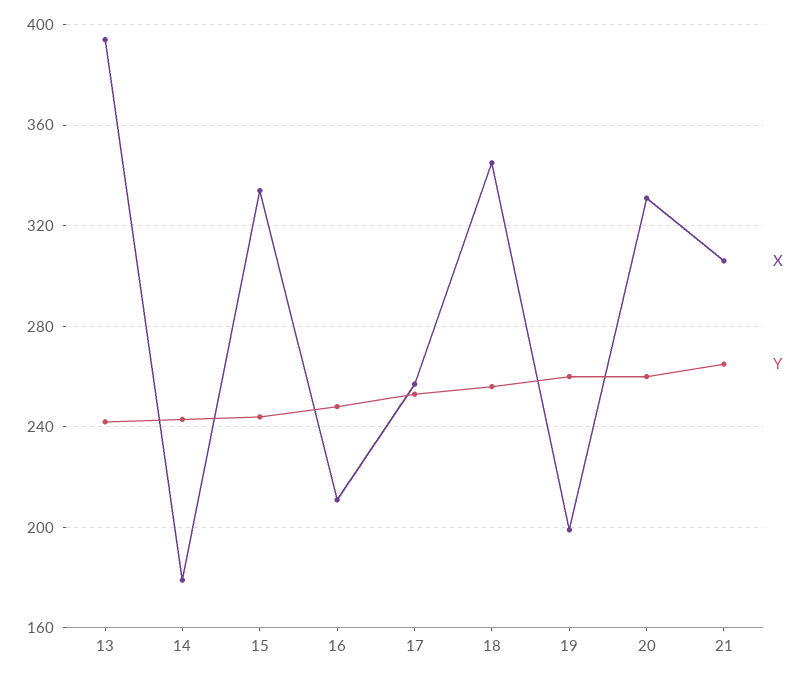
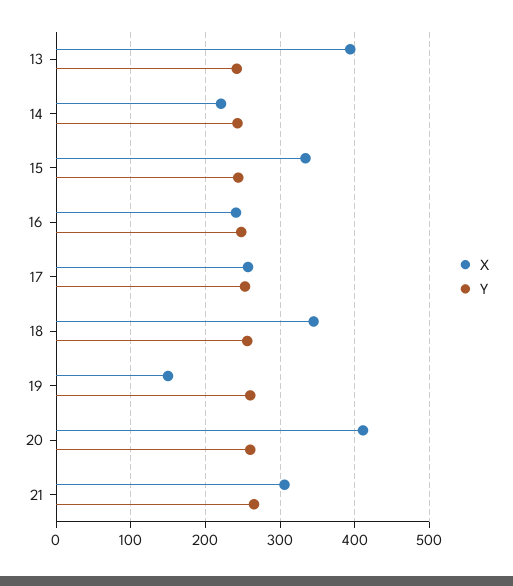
X, 14: 180 -> 220
X, 16: 210 -> 240
X, 19: 200 -> 150
X, 20: 330 -> 410

